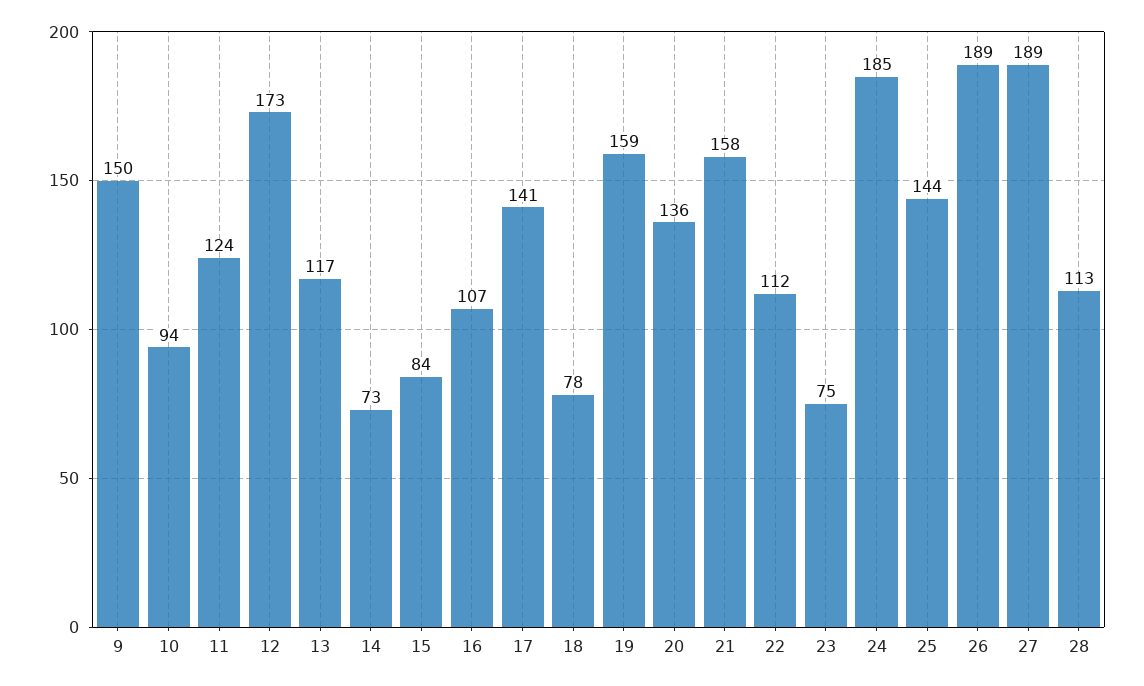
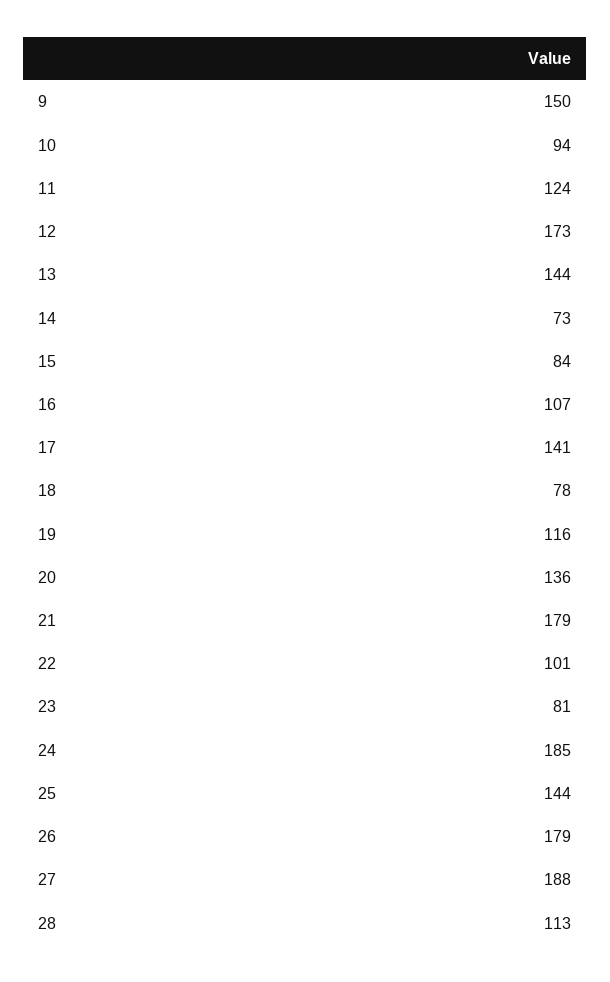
13: 117 -> 144
19: 159 -> 116
21: 158 -> 179
22: 112 -> 101
23: 75 -> 81
26: 189 -> 179
27: 189 -> 188

